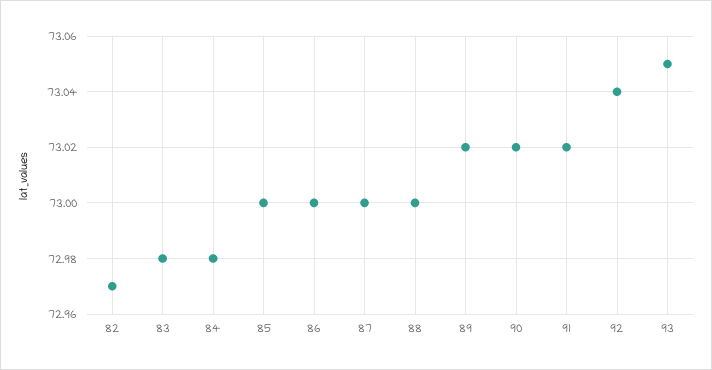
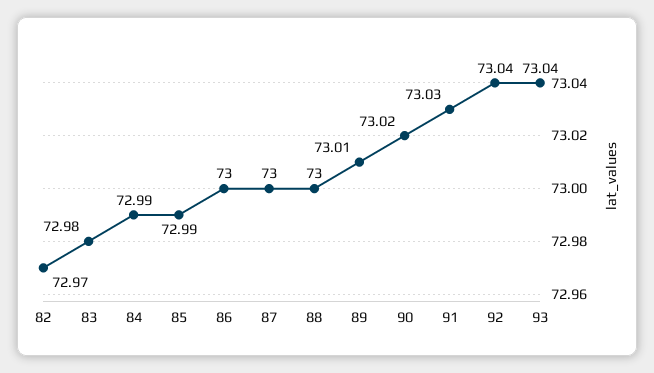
84: 72.98 -> 72.99
85: 73 -> 72.99
89: 73.02 -> 73.01
91: 73.02 -> 73.03
93: 73.05 -> 73.04

